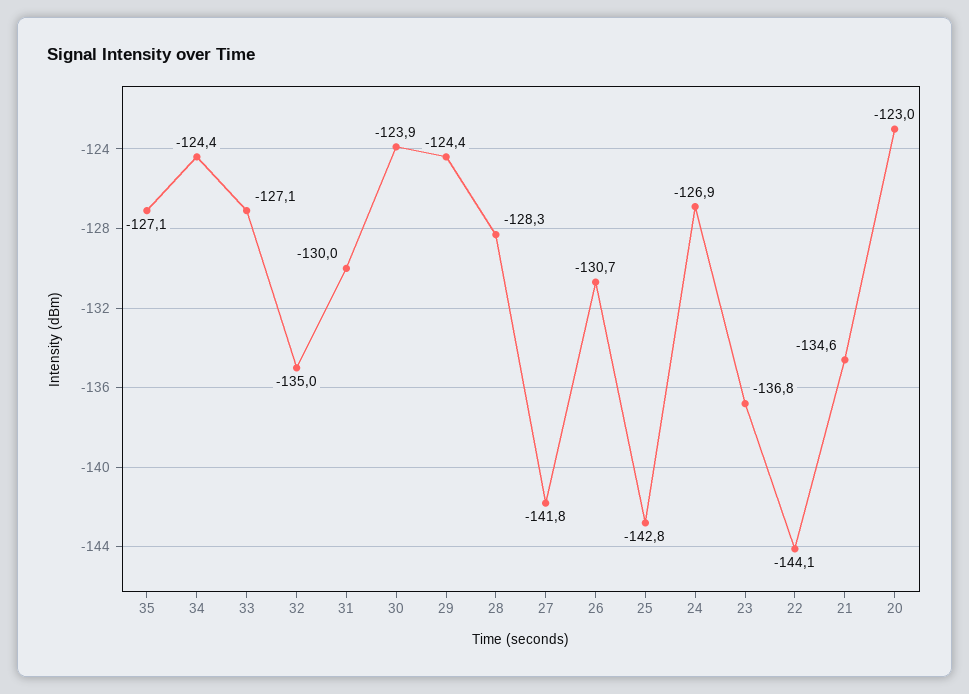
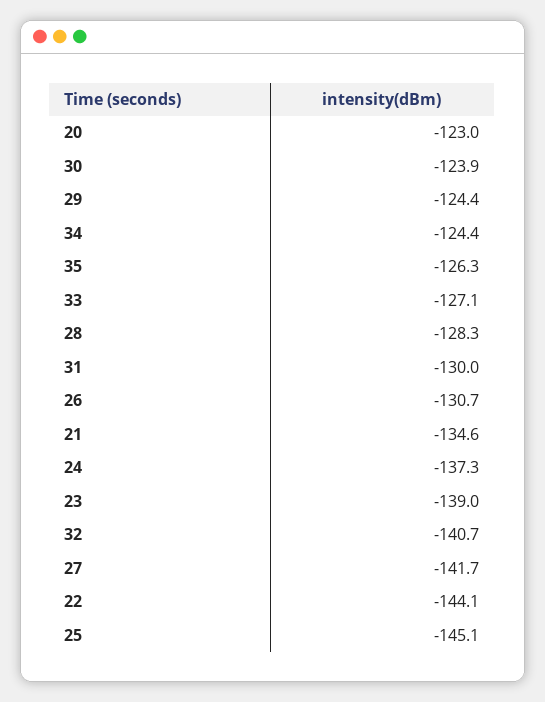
35: -127.1 -> -126.3
32: -135 -> -140.7
27: -141.8 -> -141.7
25: -142.8 -> -145.1
24: -126.9 -> -137.3
23: -136.8 -> -139

